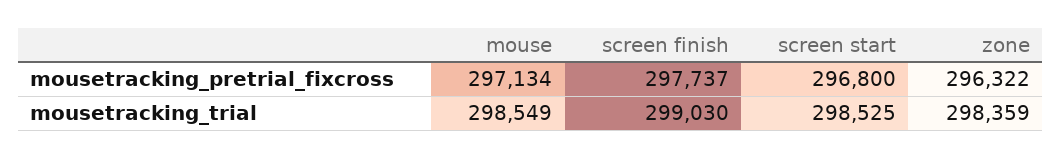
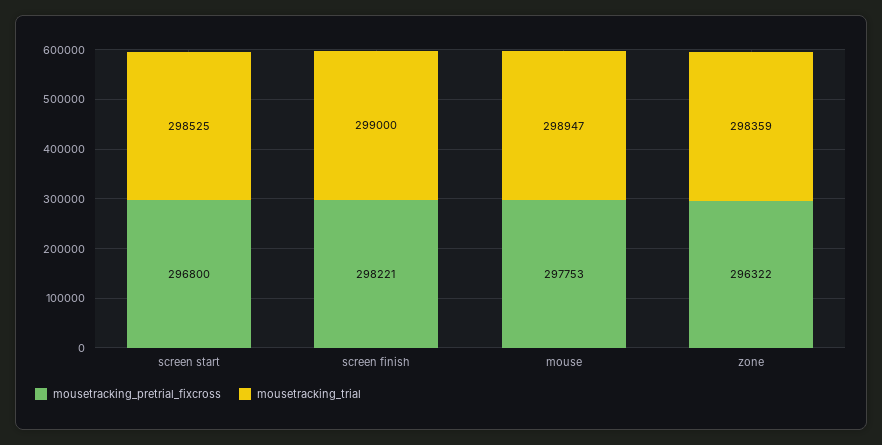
mousetracking_pretrial_fixcross, mouse: 297134 -> 297753
mousetracking_pretrial_fixcross, screen finish: 297737 -> 298221
mousetracking_trial, mouse: 298549 -> 298947
mousetracking_trial, screen finish: 299030 -> 299000

